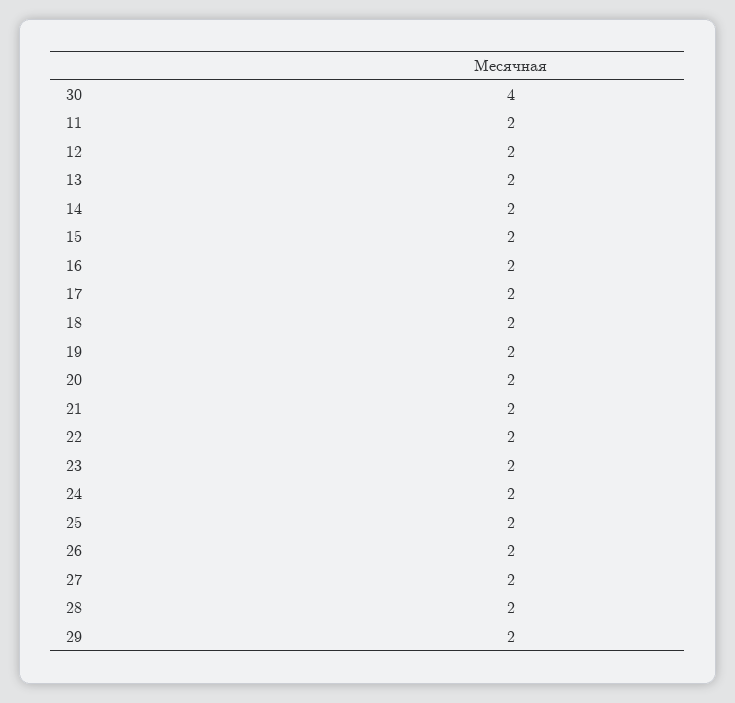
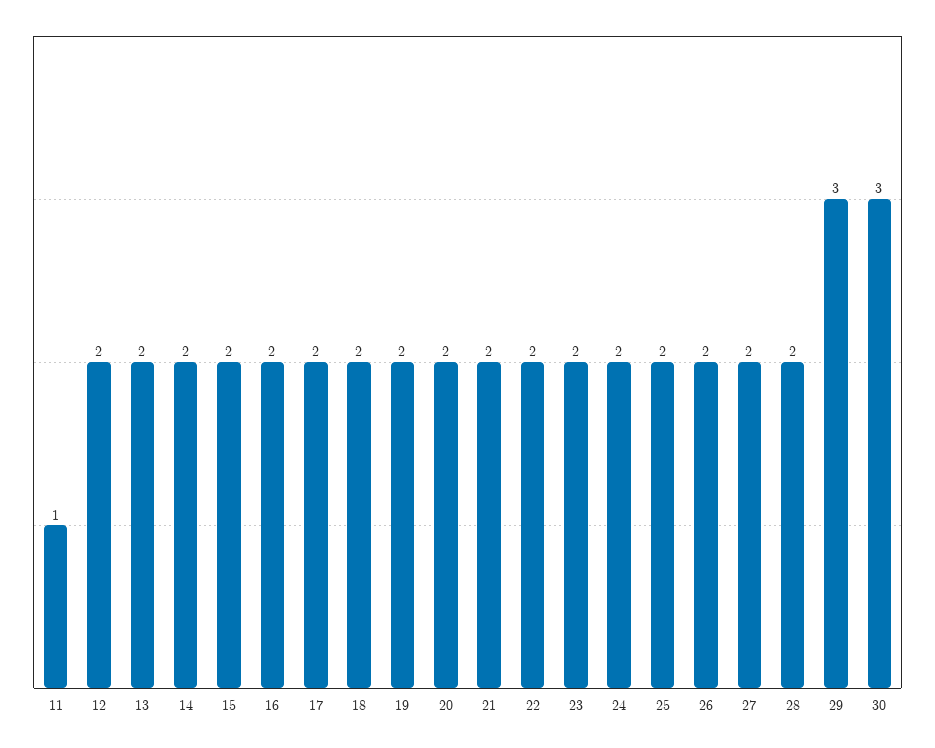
30: 4 -> 3
11: 2 -> 1
29: 2 -> 3

